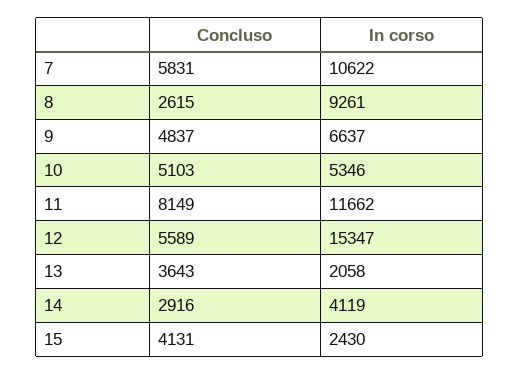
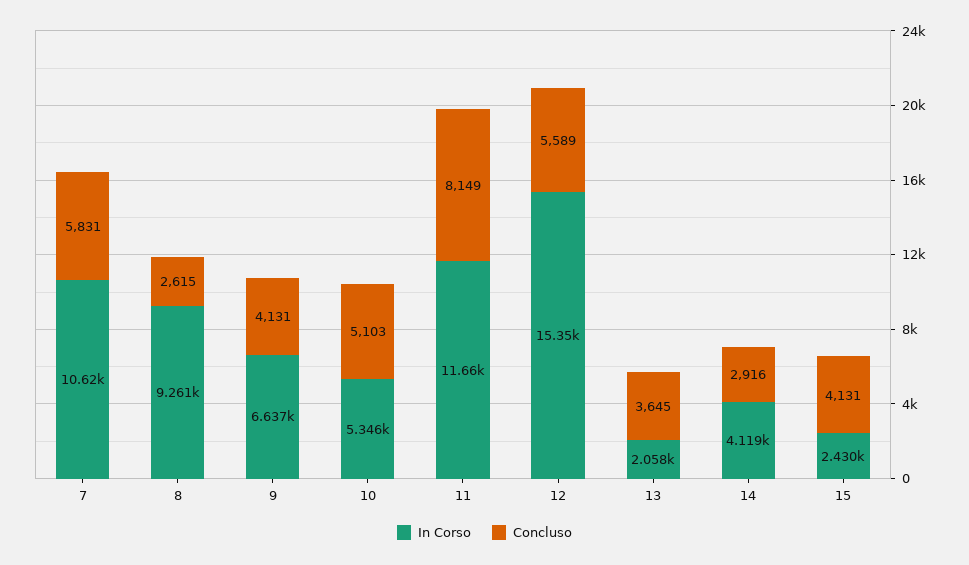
Concluso, 9: 4837 -> 4131
Concluso, 13: 3643 -> 3645

